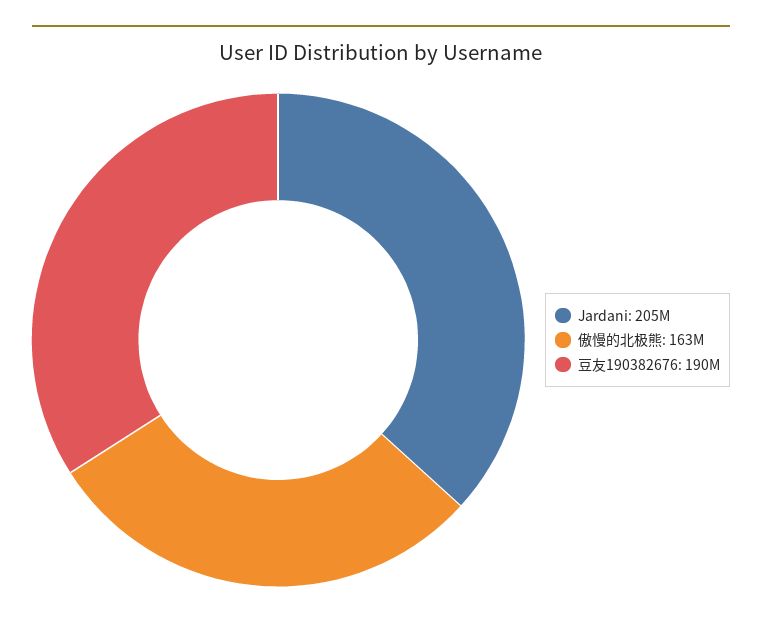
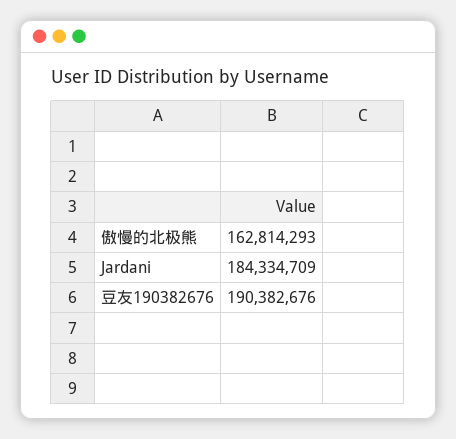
Jardani: 205000000 -> 184334709

